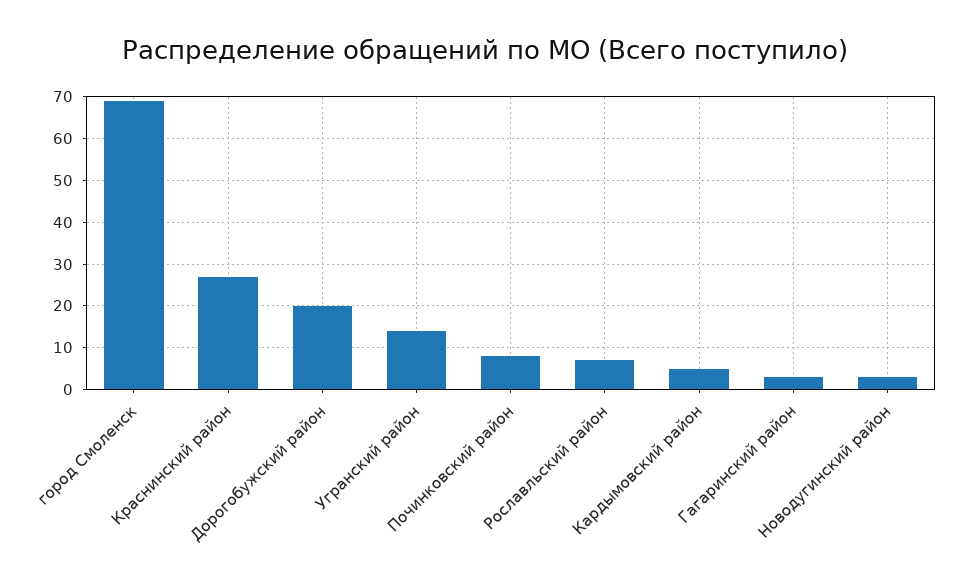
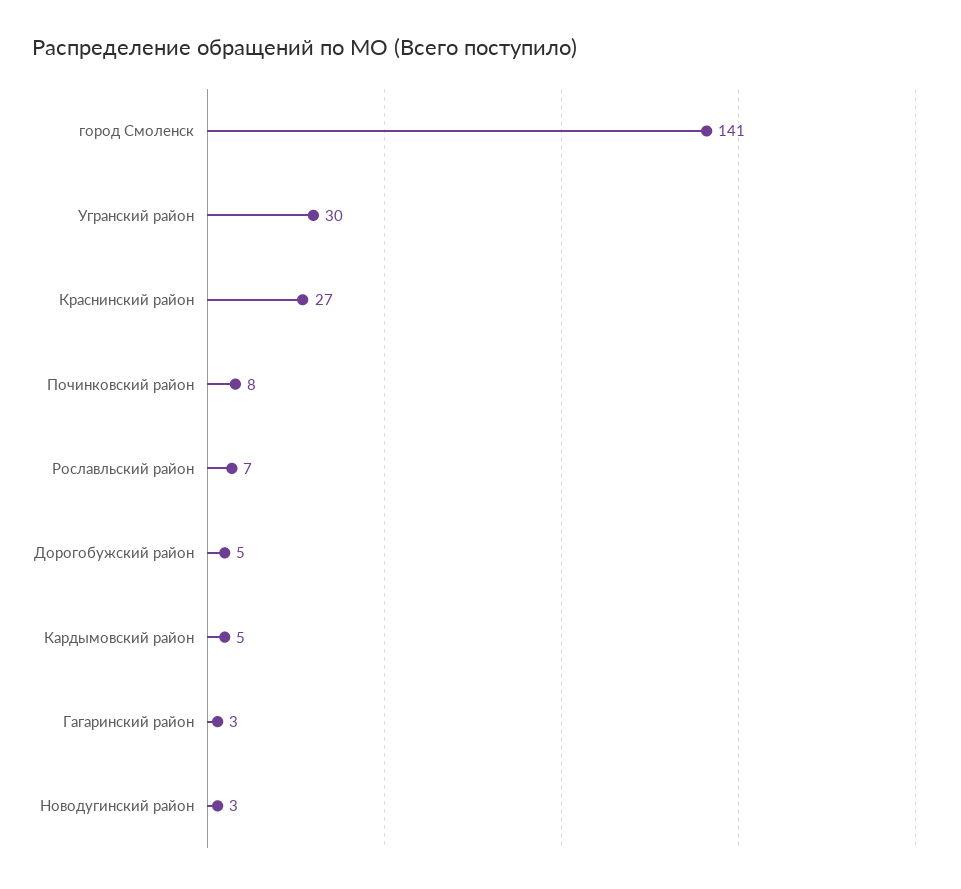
город Смоленск: 70 -> 141
Дорогобужский район: 20 -> 5
Угранский район: 15 -> 30

